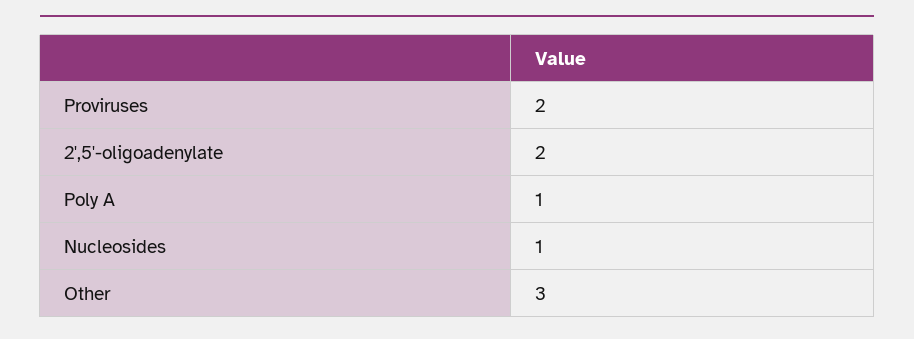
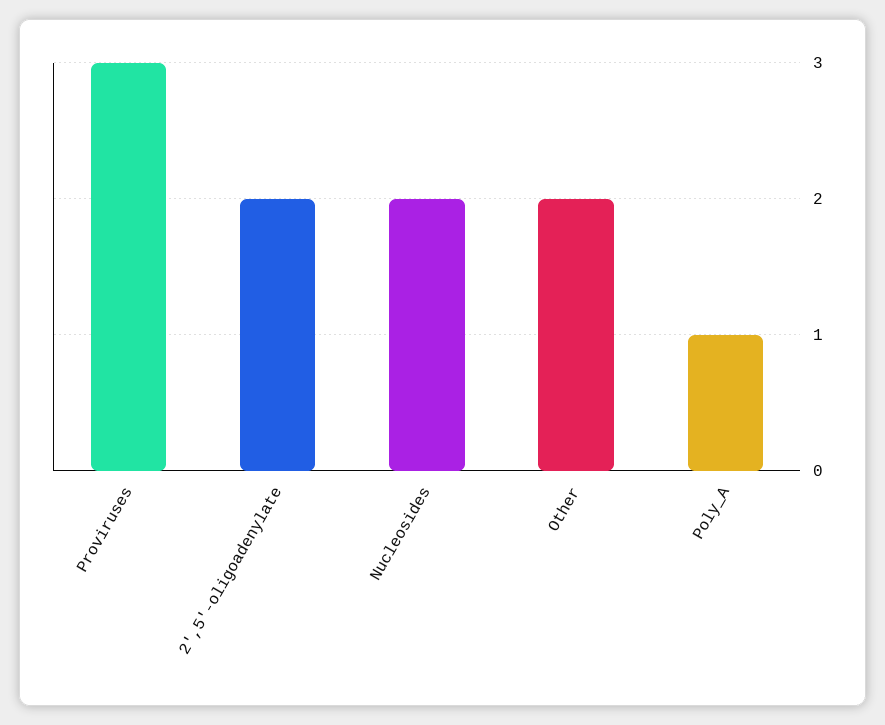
Proviruses: 2 -> 3
Nucleosides: 1 -> 2
Other: 3 -> 2

